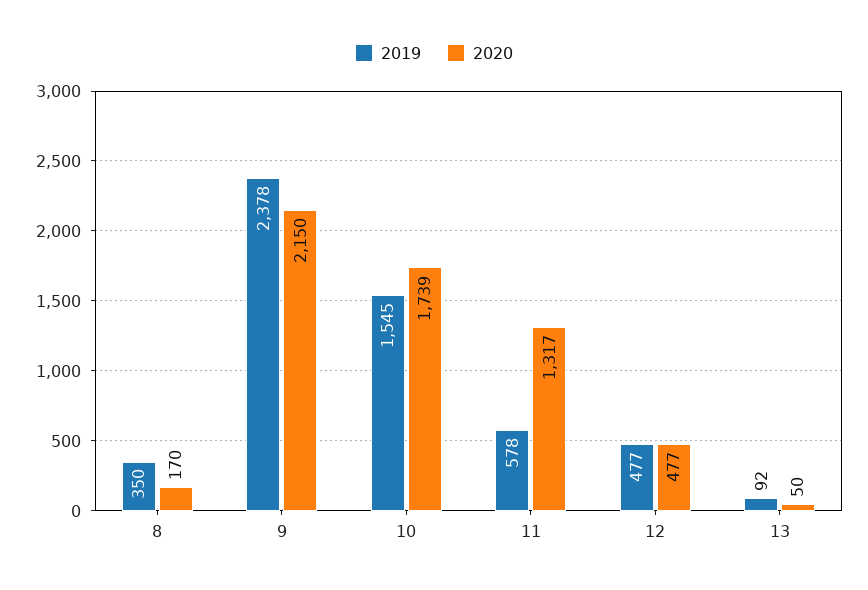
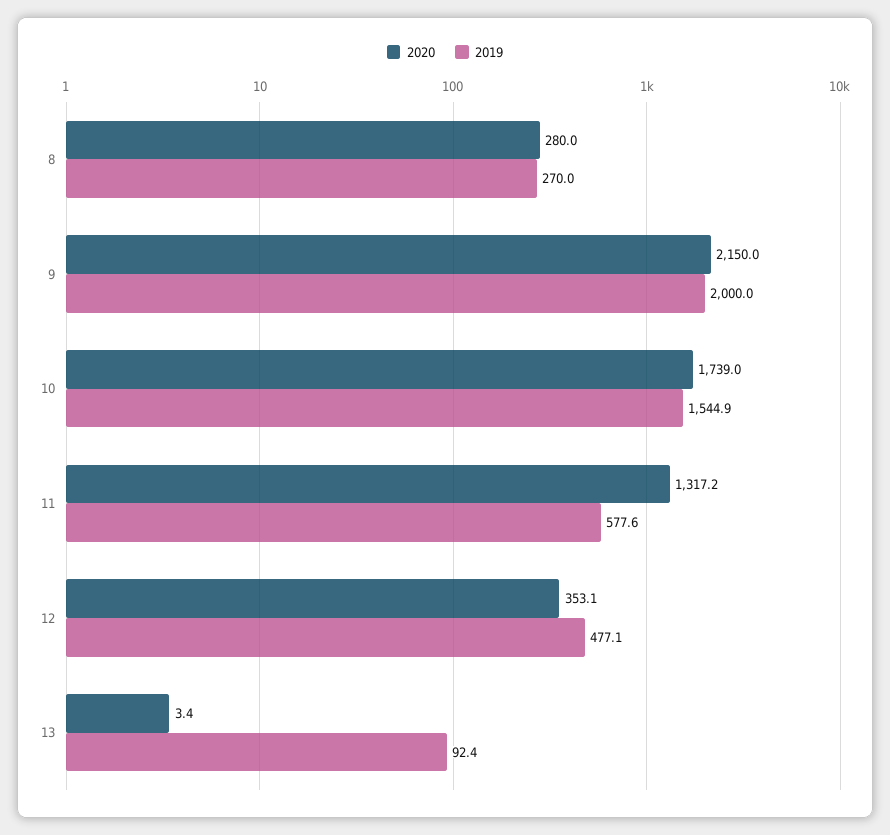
2019, 8: 350 -> 270
2020, 8: 170 -> 280
2019, 9: 2378 -> 2000
2020, 12: 477 -> 353.1
2020, 13: 50 -> 3.4

